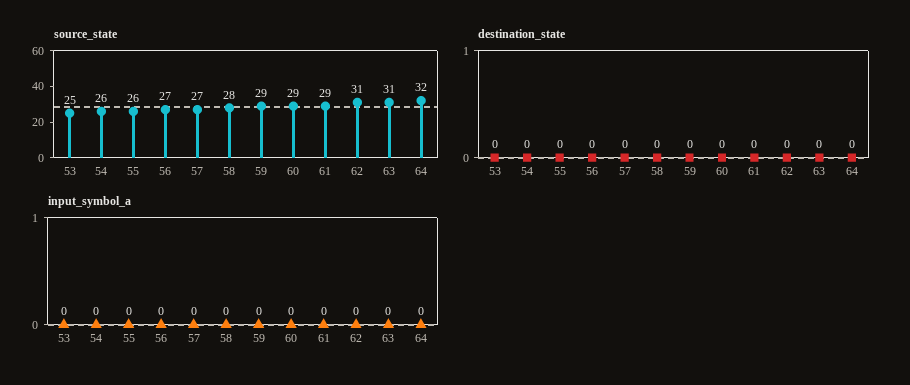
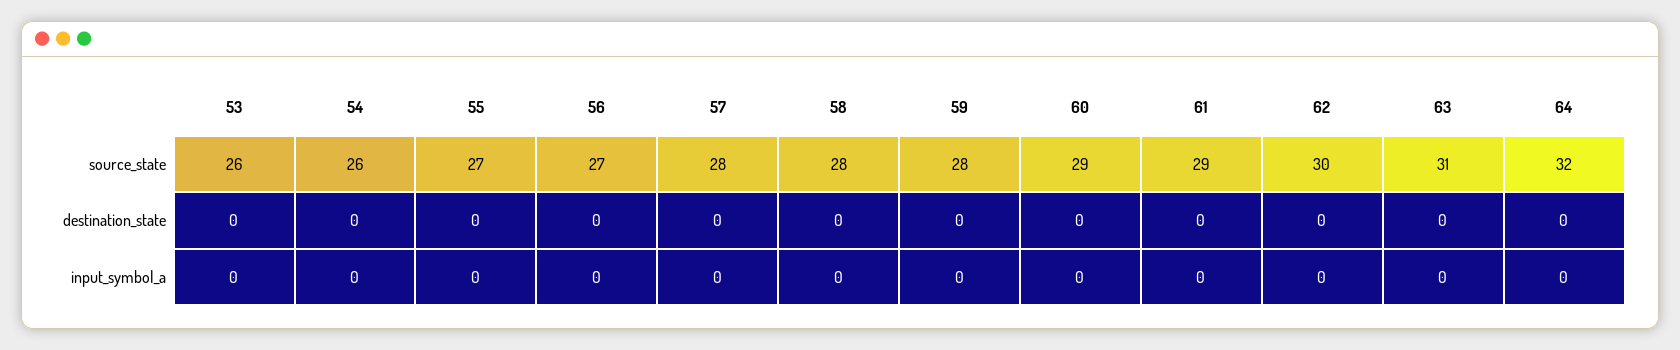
source_state, 53: 25 -> 26
source_state, 55: 26 -> 27
source_state, 57: 27 -> 28
source_state, 59: 29 -> 28
source_state, 62: 31 -> 30

